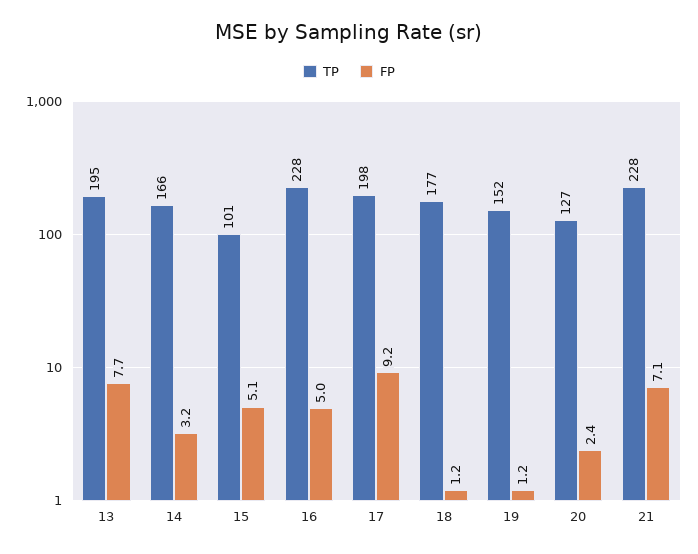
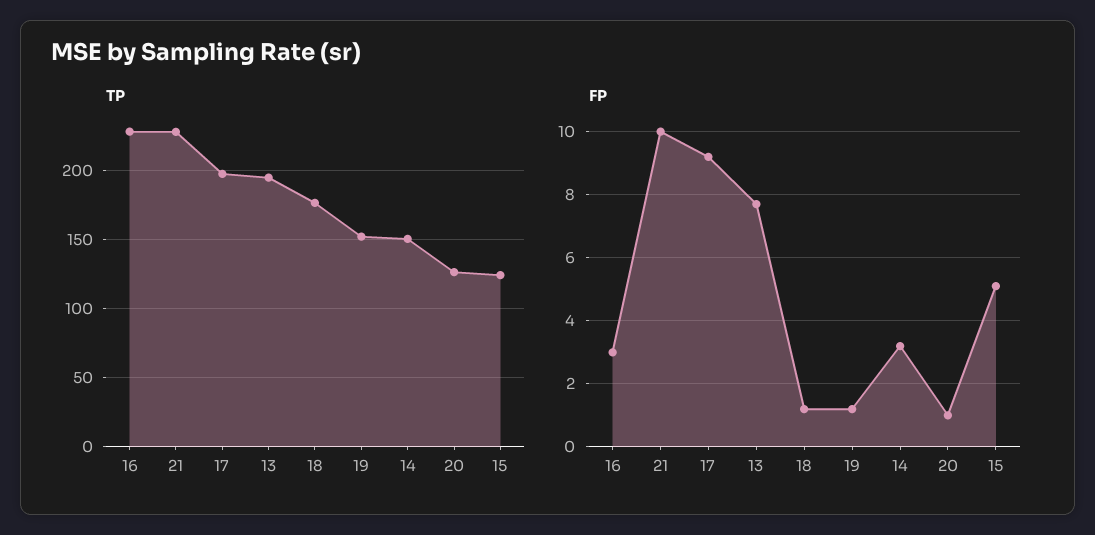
TP, 14: 166 -> 150
TP, 15: 101 -> 125
FP, 16: 5 -> 3
FP, 20: 2.4 -> 1
FP, 21: 7.1 -> 10

